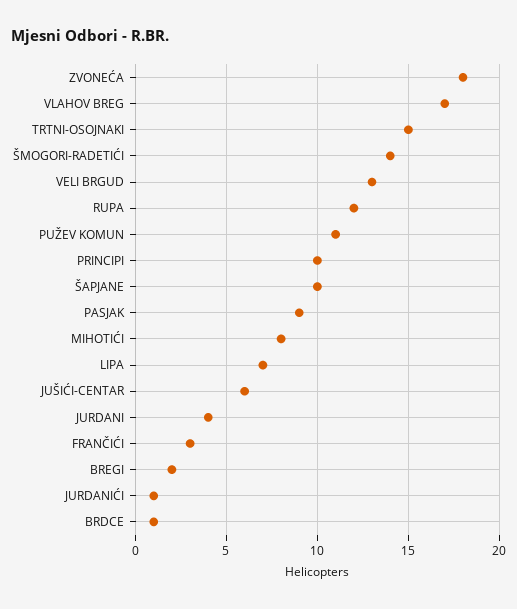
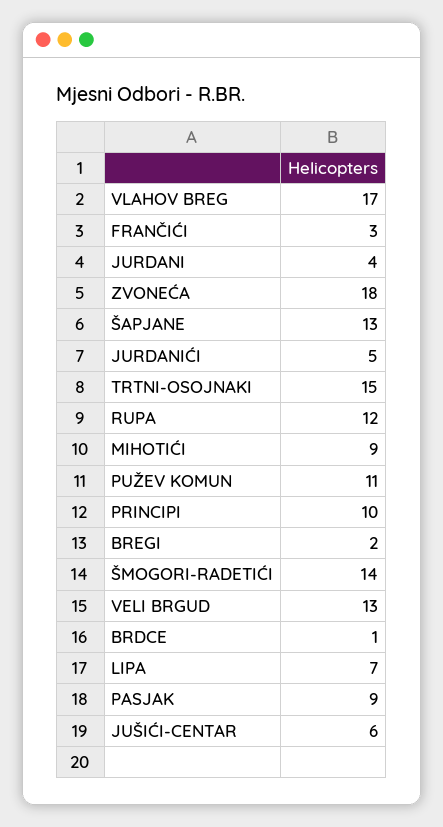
ŠAPJANE: 10 -> 13
MIHOTIĆI: 8 -> 9
JURDANIĆI: 1 -> 5

